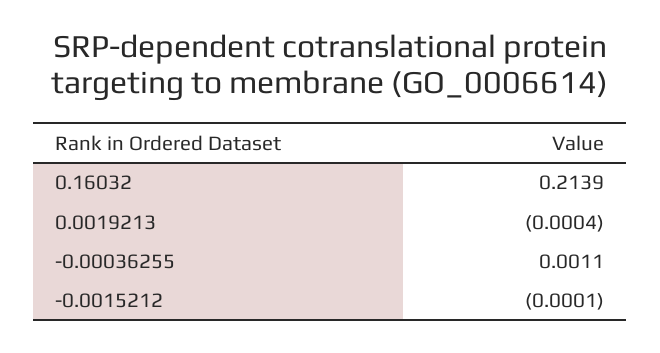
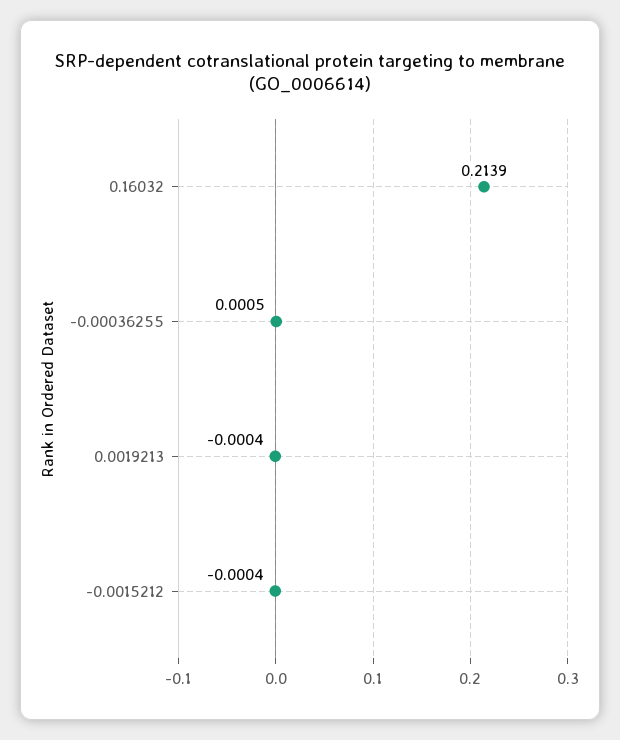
-0.00036255: 0.0011 -> 0.0005
-0.0015212: -0.0001 -> -0.0004

